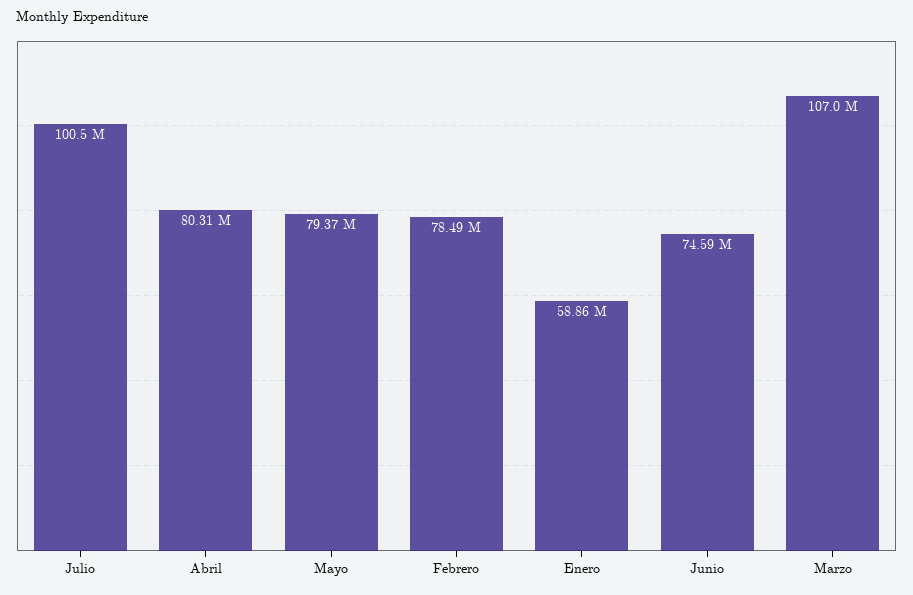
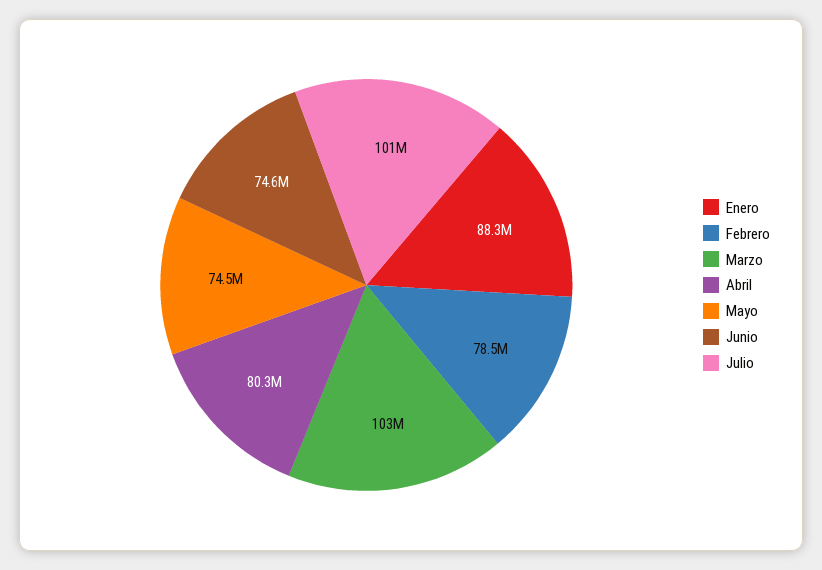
Mayo: 79370000 -> 74500000
Enero: 58860000 -> 88300000
Marzo: 107000000 -> 103000000

